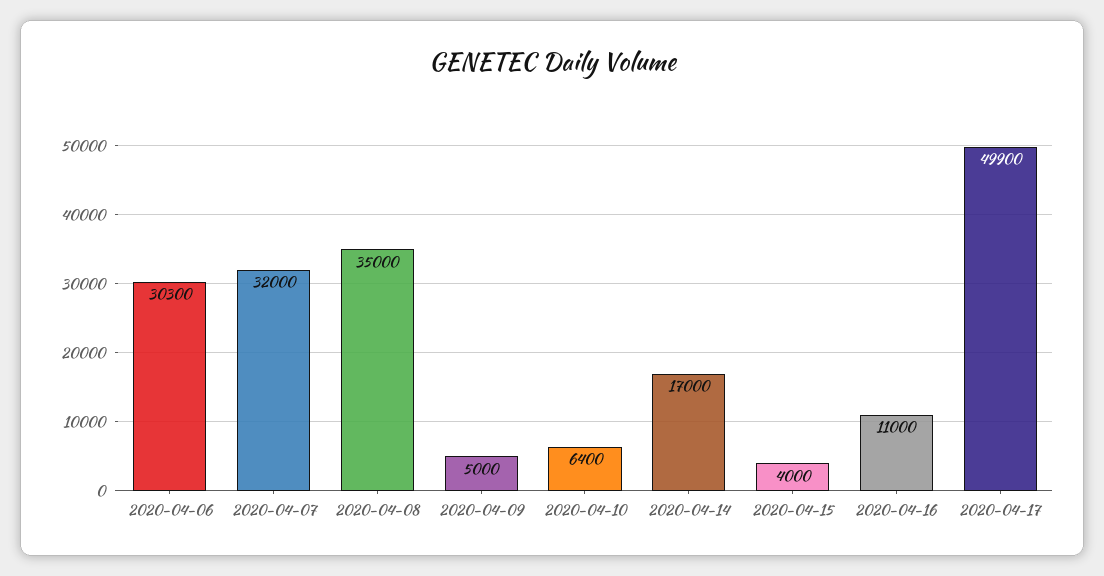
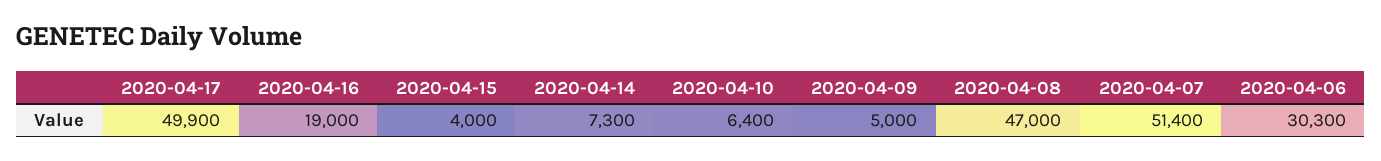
2020-04-07: 32000 -> 51400
2020-04-08: 35000 -> 47000
2020-04-14: 17000 -> 7300
2020-04-16: 11000 -> 19000

